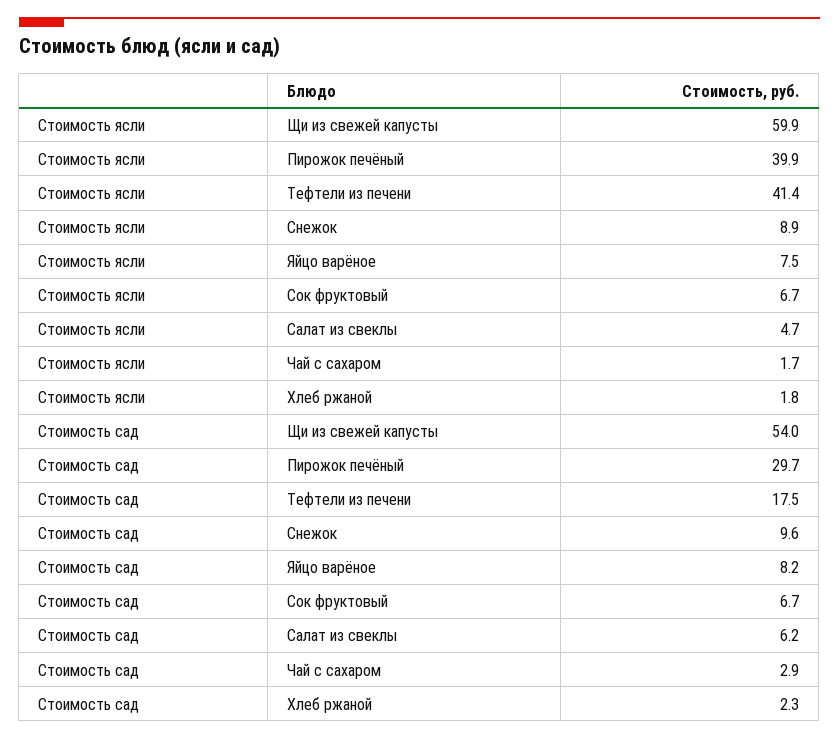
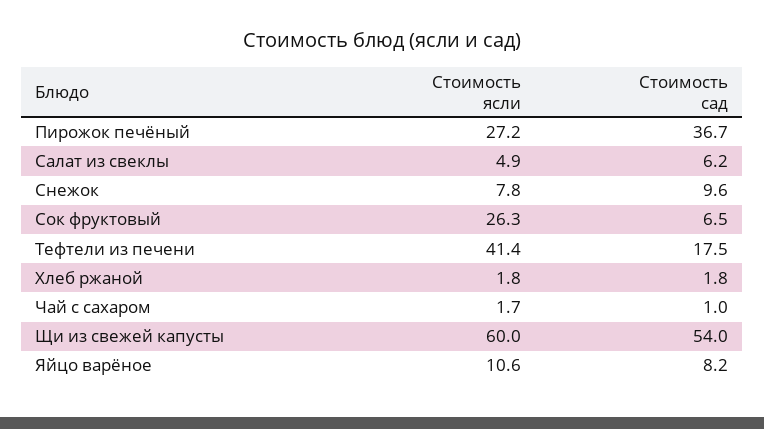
Стоимость ясли, Щи из свежей капусты: 59.9 -> 60
Стоимость ясли, Пирожок печёный: 39.9 -> 27.2
Стоимость ясли, Снежок: 8.9 -> 7.8
Стоимость ясли, Яйцо варёное: 7.5 -> 10.6
Стоимость ясли, Сок фруктовый: 6.7 -> 26.3
Стоимость ясли, Салат из свеклы: 4.7 -> 4.9
Стоимость сад, Пирожок печёный: 29.7 -> 36.7
Стоимость сад, Сок фруктовый: 6.7 -> 6.5
Стоимость сад, Чай с сахаром: 2.9 -> 1
Стоимость сад, Хлеб ржаной: 2.3 -> 1.8

